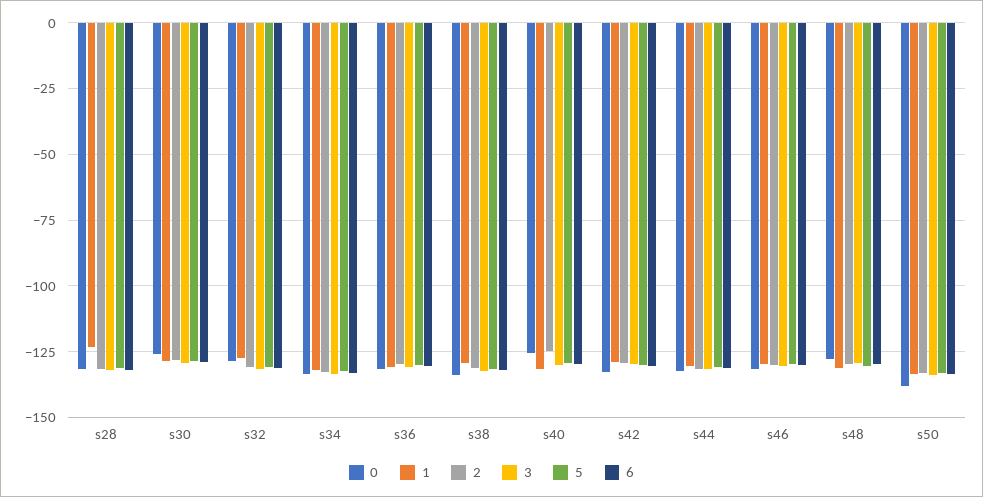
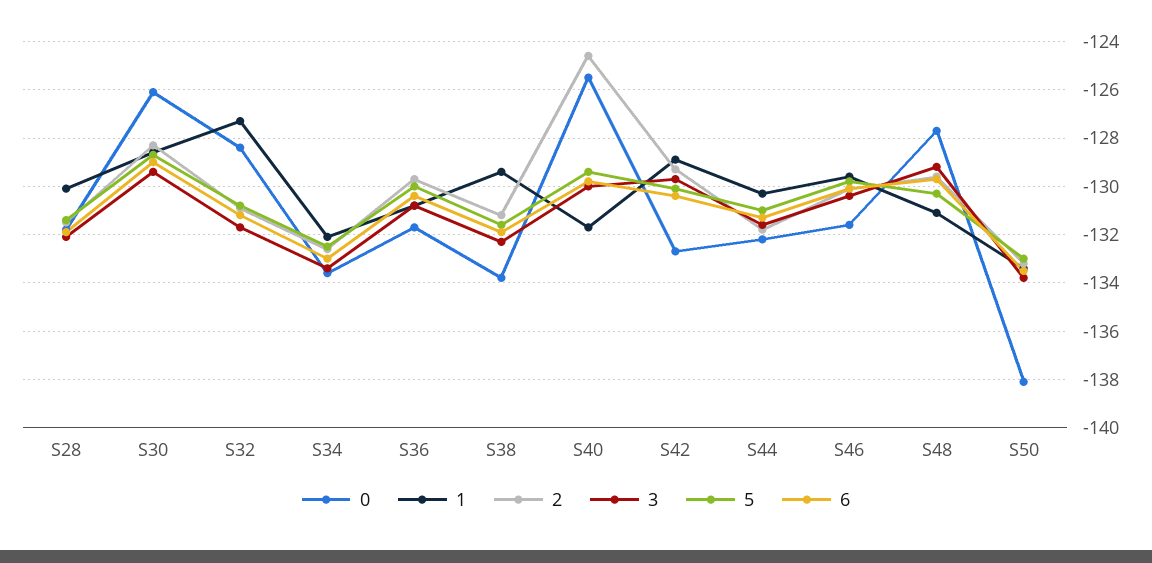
1, s28: -122.5 -> -130

